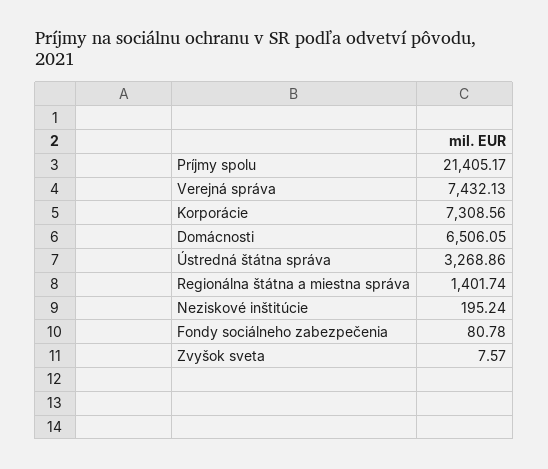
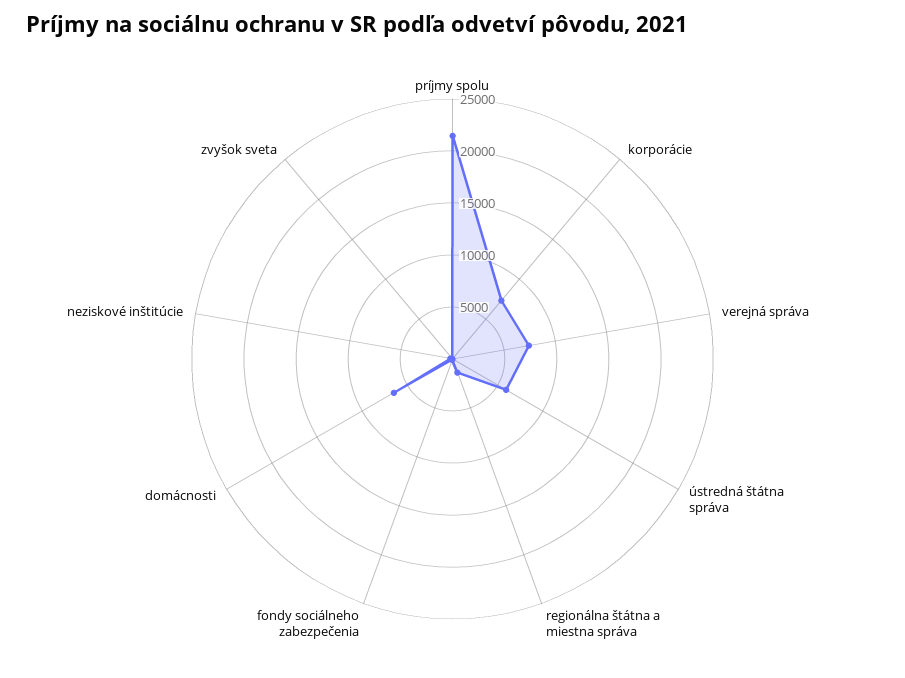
Ústredná štátna správa: 3268.86 -> 6000

